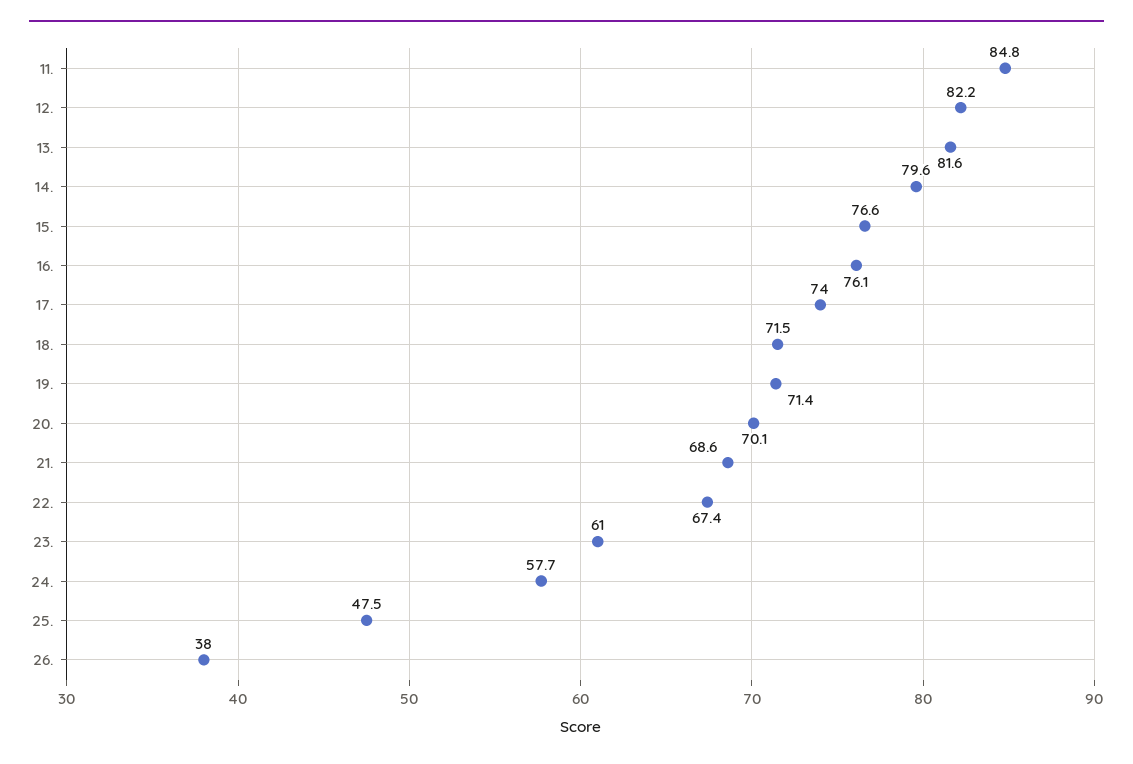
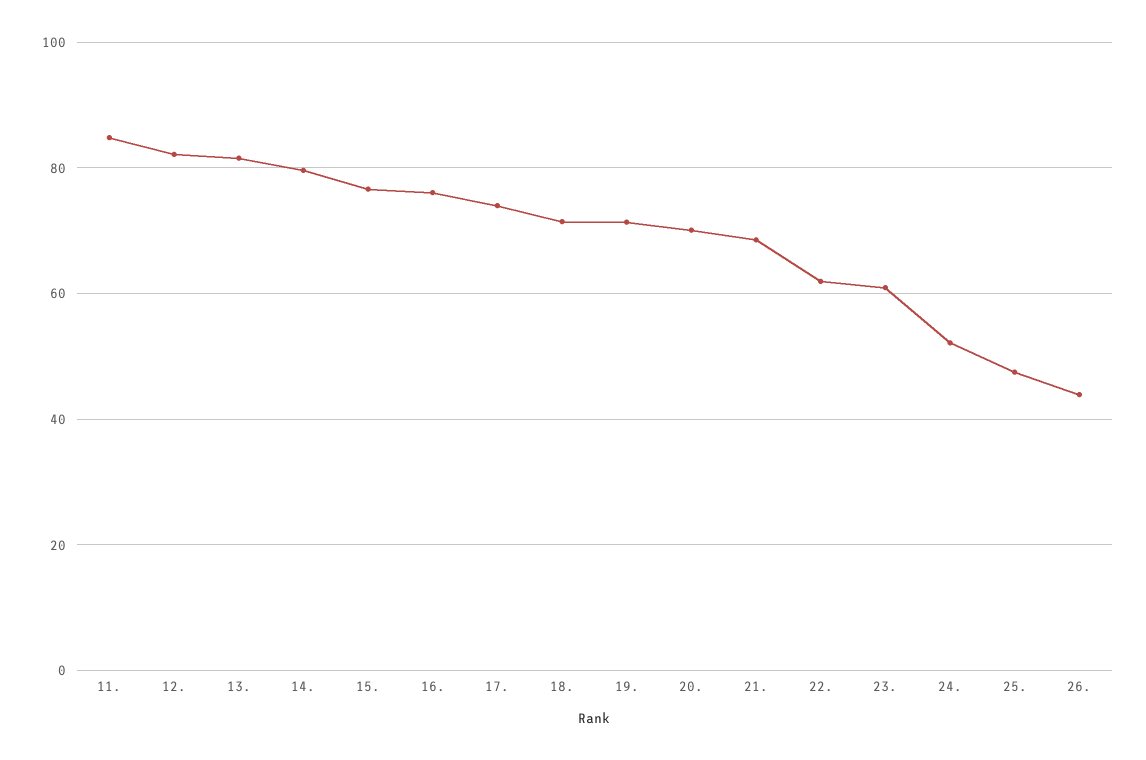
22.: 67.4 -> 62
24.: 57.7 -> 52
26.: 38 -> 44

